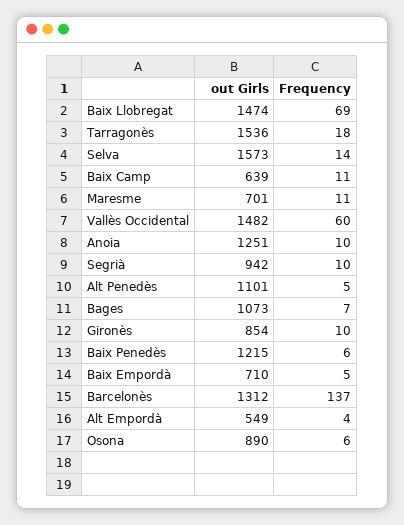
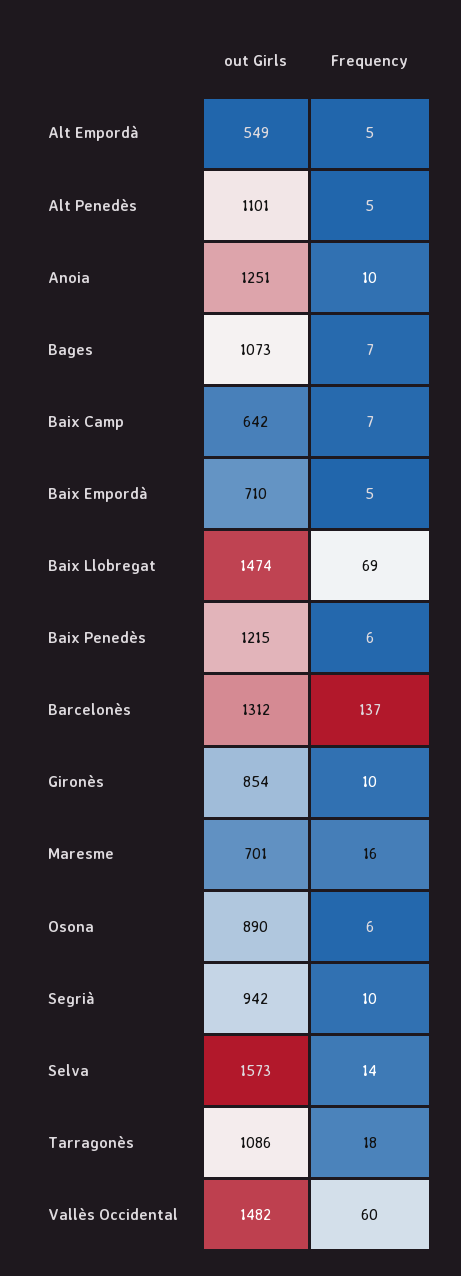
out Girls, Tarragonès: 1536 -> 1086
out Girls, Baix Camp: 639 -> 642
Frequency, Baix Camp: 11 -> 7
Frequency, Maresme: 11 -> 16
Frequency, Alt Empordà: 4 -> 5

